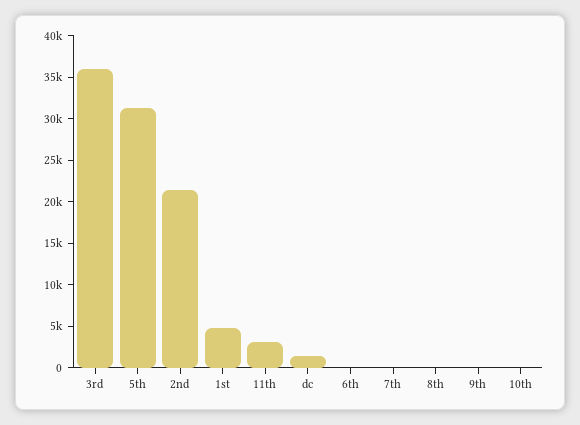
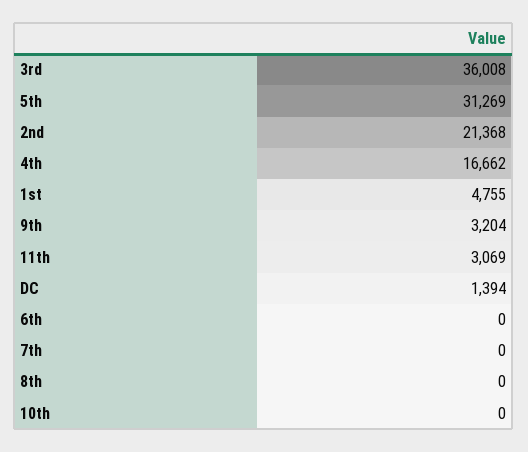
9th: 0 -> 3204
4th: none -> 16662

